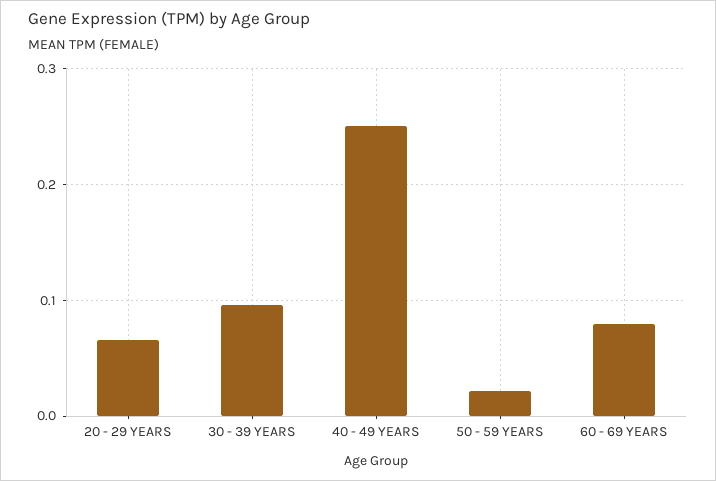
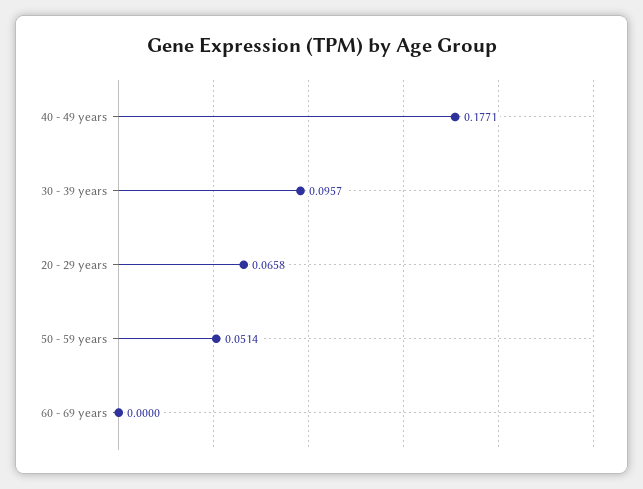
40 - 49 YEARS: 0.25 -> 0.1771
50 - 59 YEARS: 0.02 -> 0.0514
60 - 69 YEARS: 0.08 -> 0

